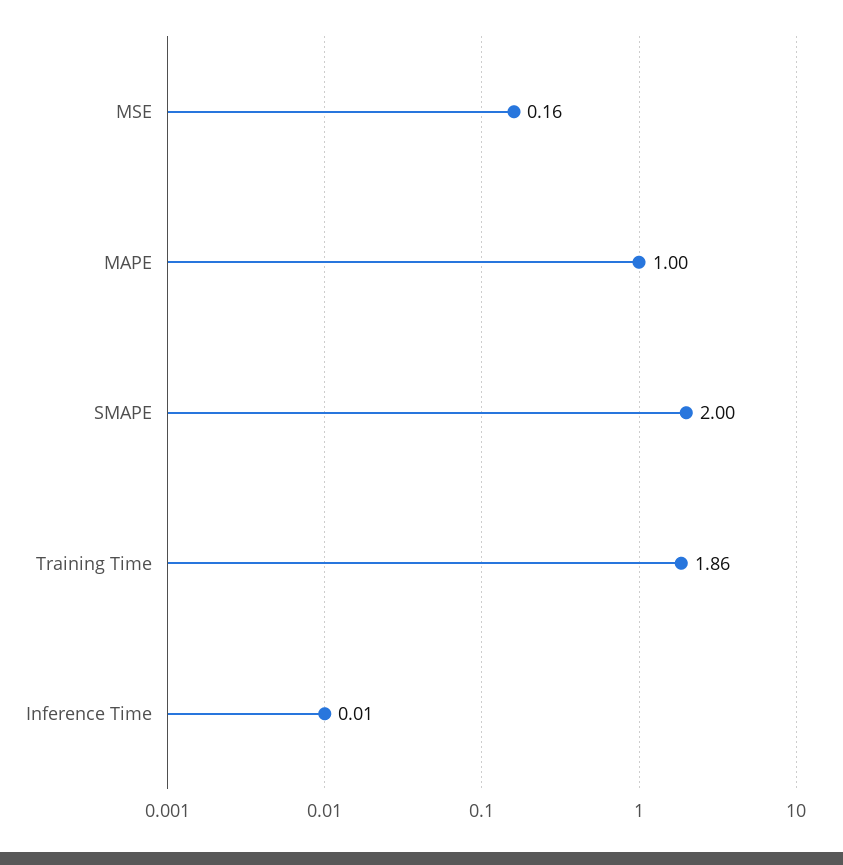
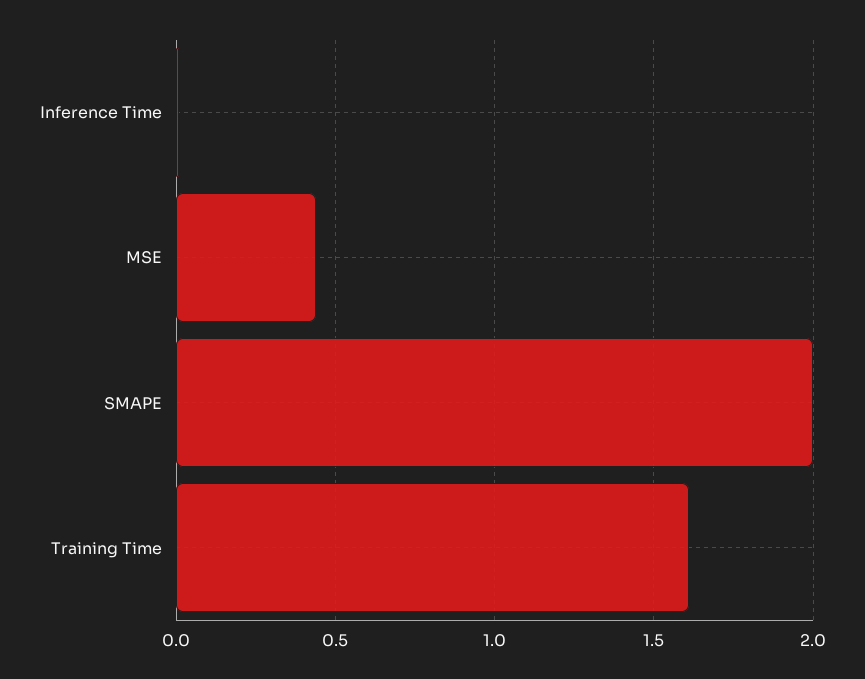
MSE: 0.16 -> 0.45
MAPE: 1 -> none
Training Time: 1.86 -> 1.6

